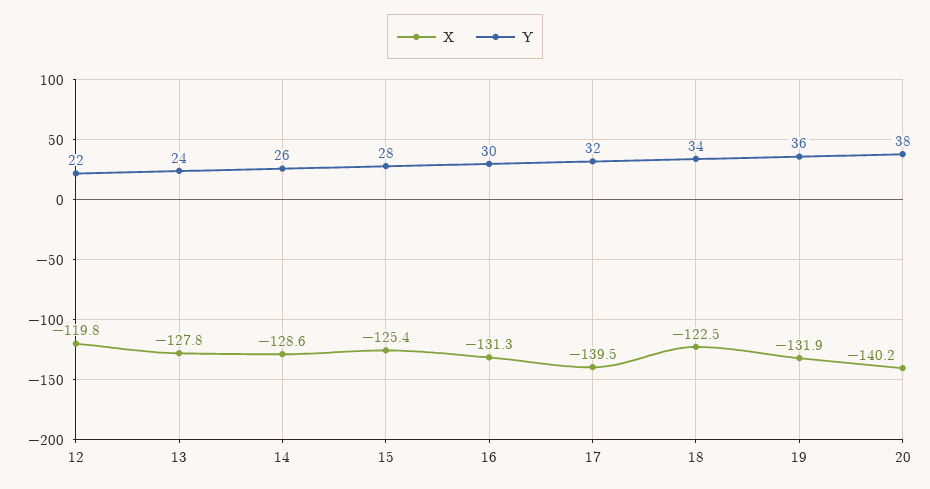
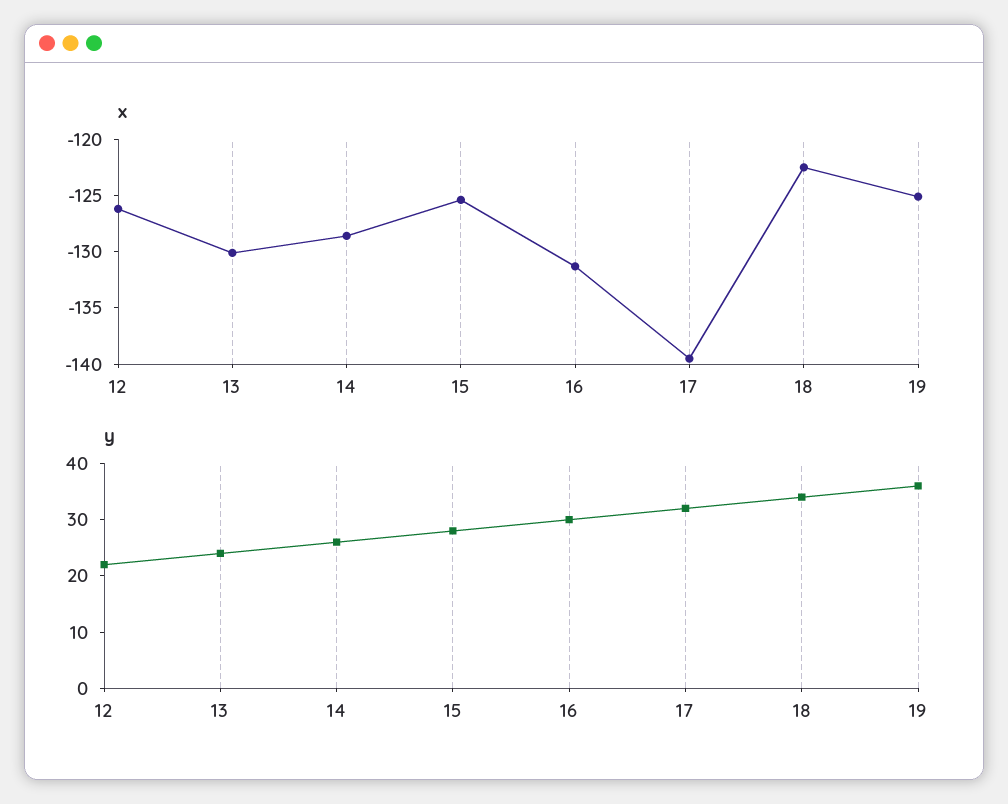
X, 12: -119.8 -> -126
X, 13: -127.8 -> -130
X, 19: -131.9 -> -125
X, 20: -140.2 -> none
Y, 20: 38 -> none

